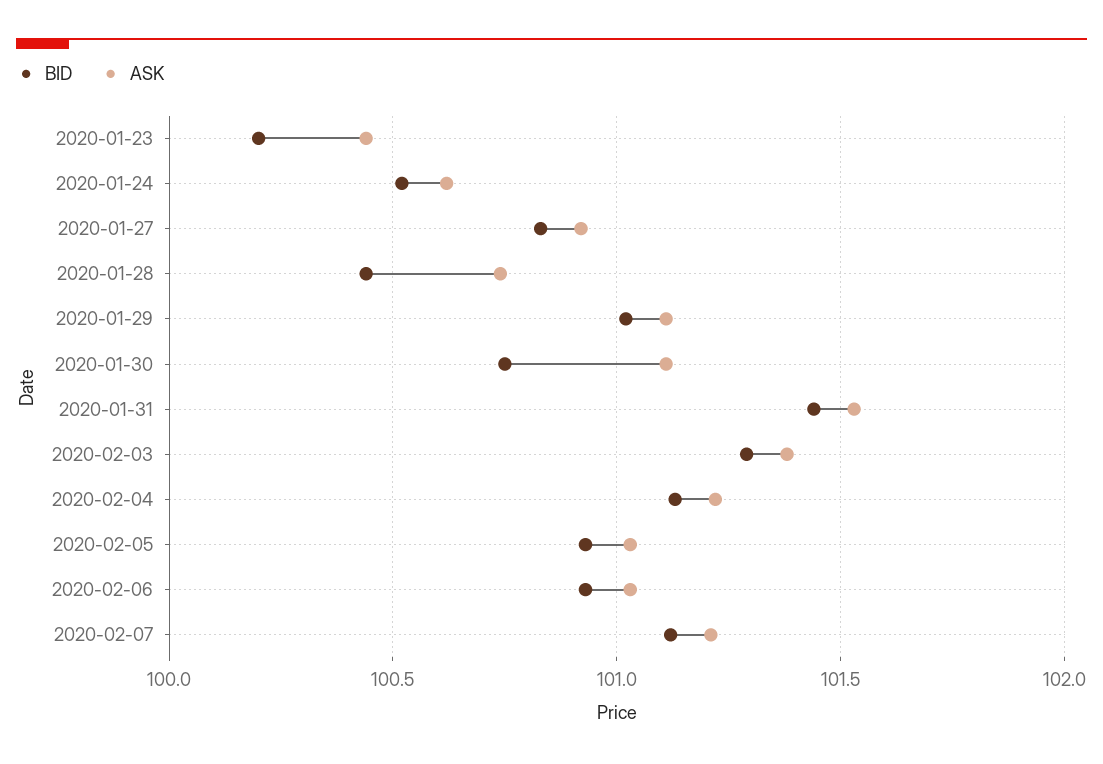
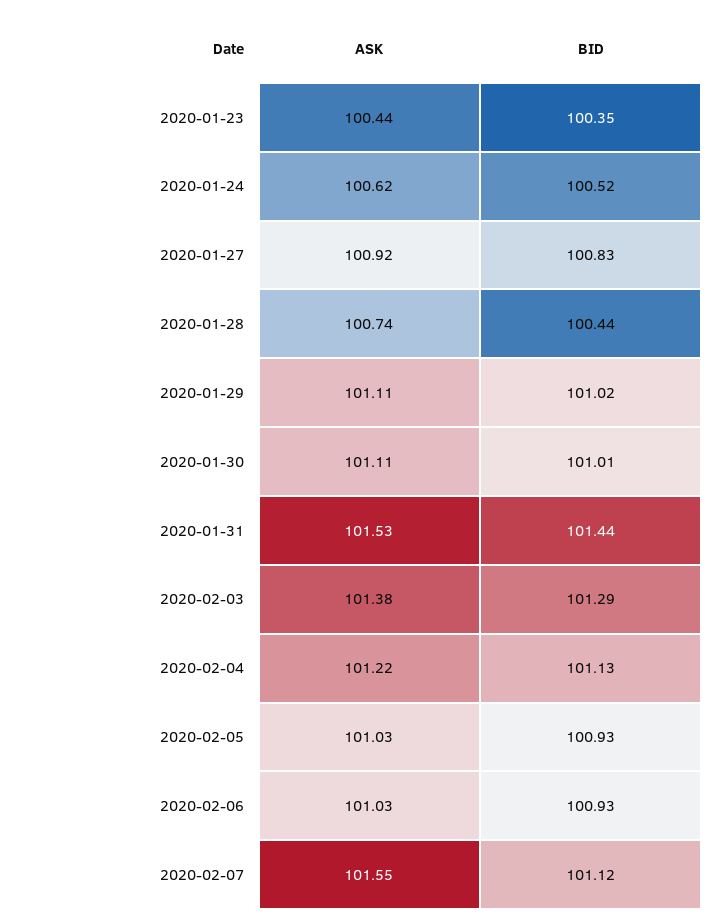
BID, 2020-01-23: 100.2 -> 100.35
BID, 2020-01-30: 100.75 -> 101.01
ASK, 2020-02-07: 101.2 -> 101.55

